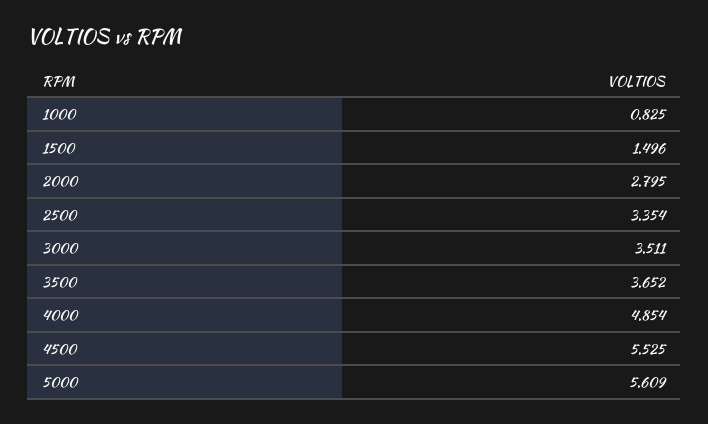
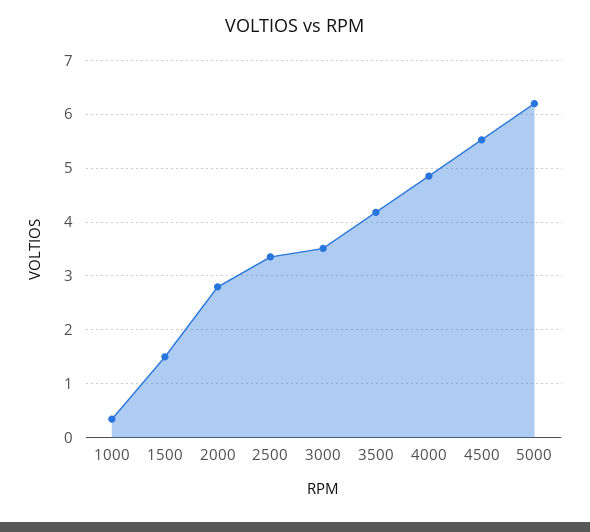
1000: 0.825 -> 0.4
3500: 3.652 -> 4.2
5000: 5.609 -> 6.2

